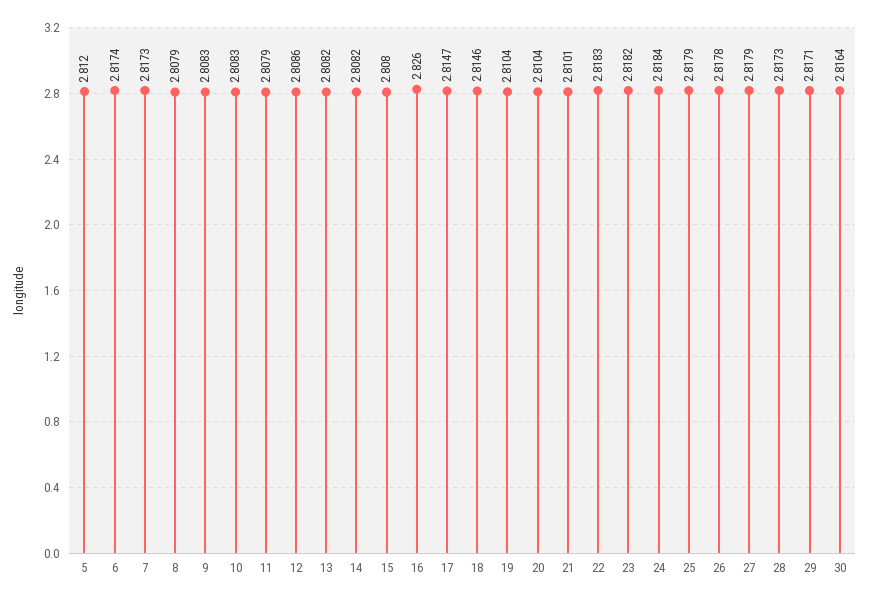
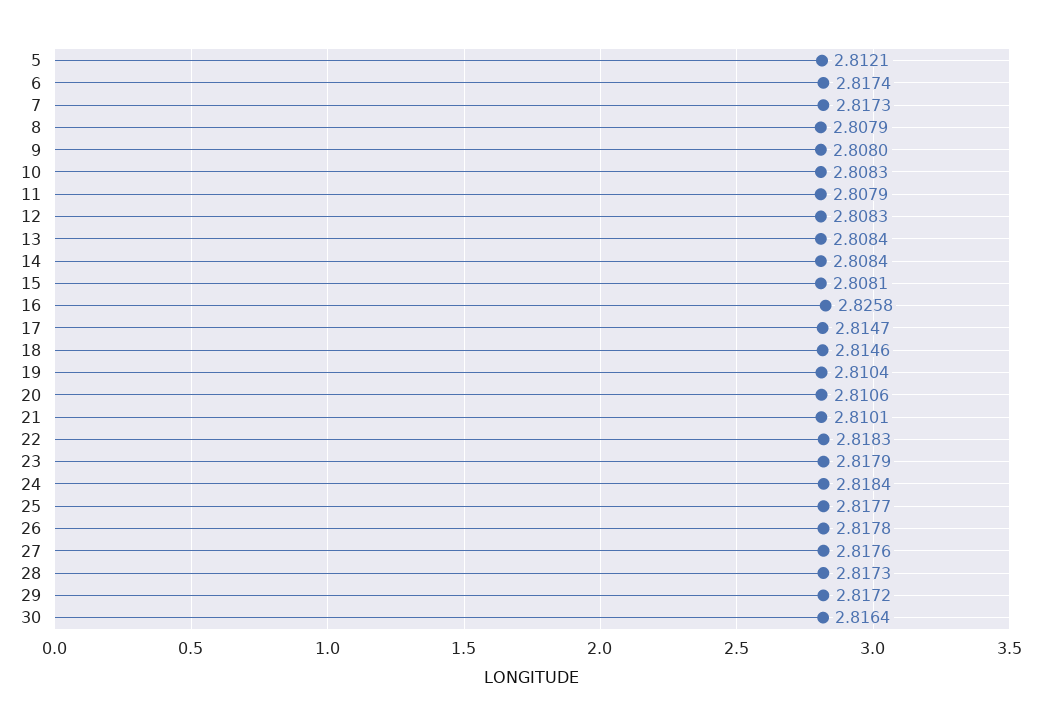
5: 2.812 -> 2.8121
9: 2.8083 -> 2.808
12: 2.8086 -> 2.8083
13: 2.8082 -> 2.8084
14: 2.8082 -> 2.8084
15: 2.808 -> 2.8081
16: 2.826 -> 2.8258
20: 2.8104 -> 2.8106
23: 2.8182 -> 2.8179
25: 2.8179 -> 2.8177
27: 2.8179 -> 2.8176
29: 2.8171 -> 2.8172

